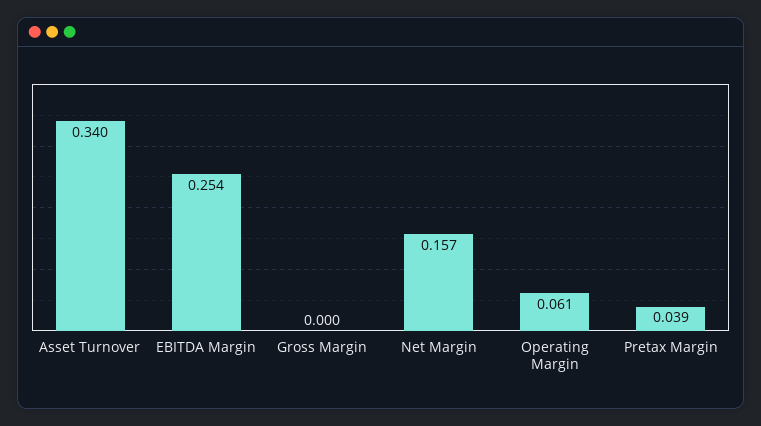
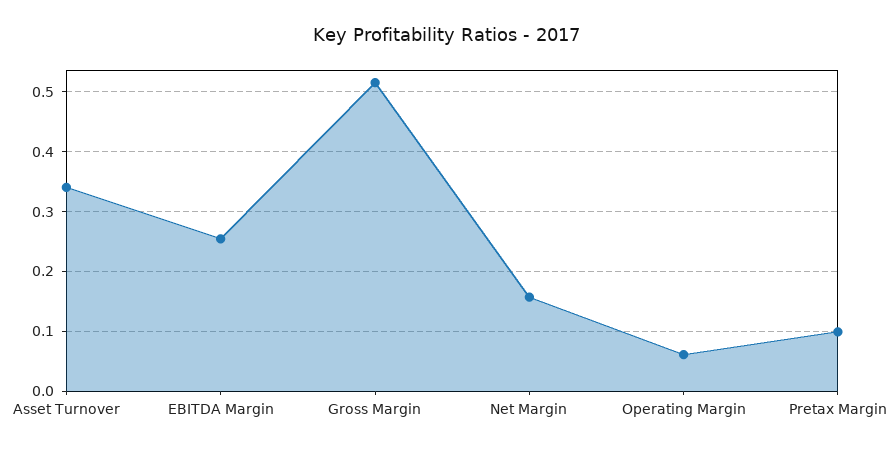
Gross Margin: 0 -> 0.52
Pretax Margin: 0.039 -> 0.1

